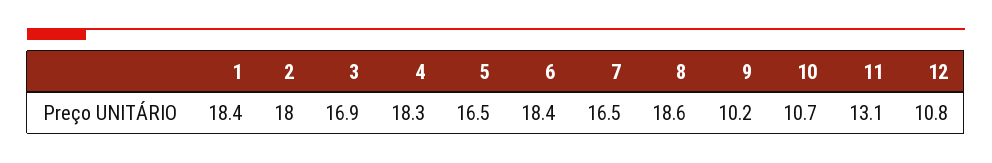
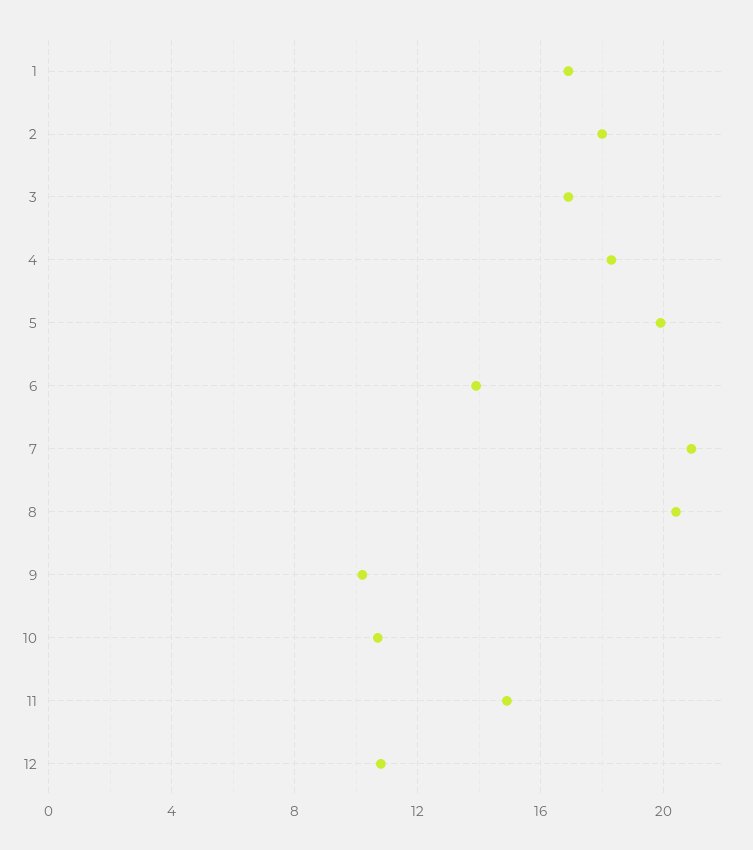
1: 18.4 -> 17
5: 16.5 -> 20
6: 18.4 -> 14
7: 16.5 -> 21
8: 18.6 -> 20.5
11: 13.1 -> 15

